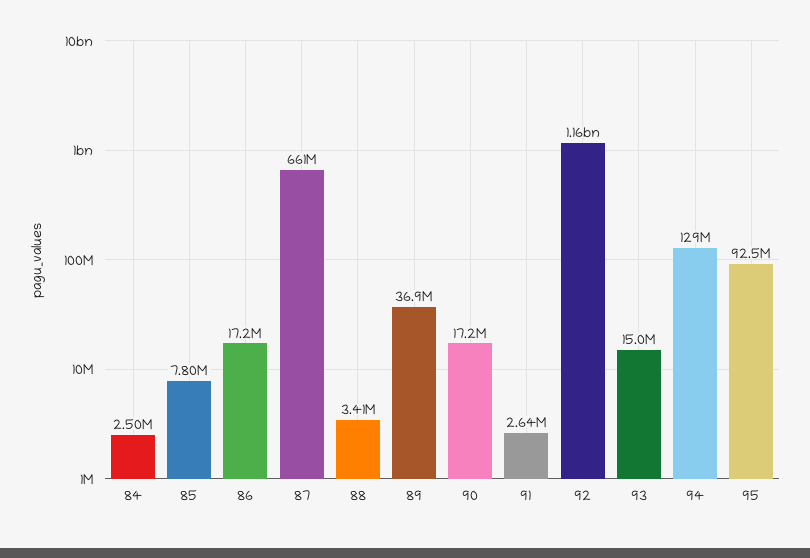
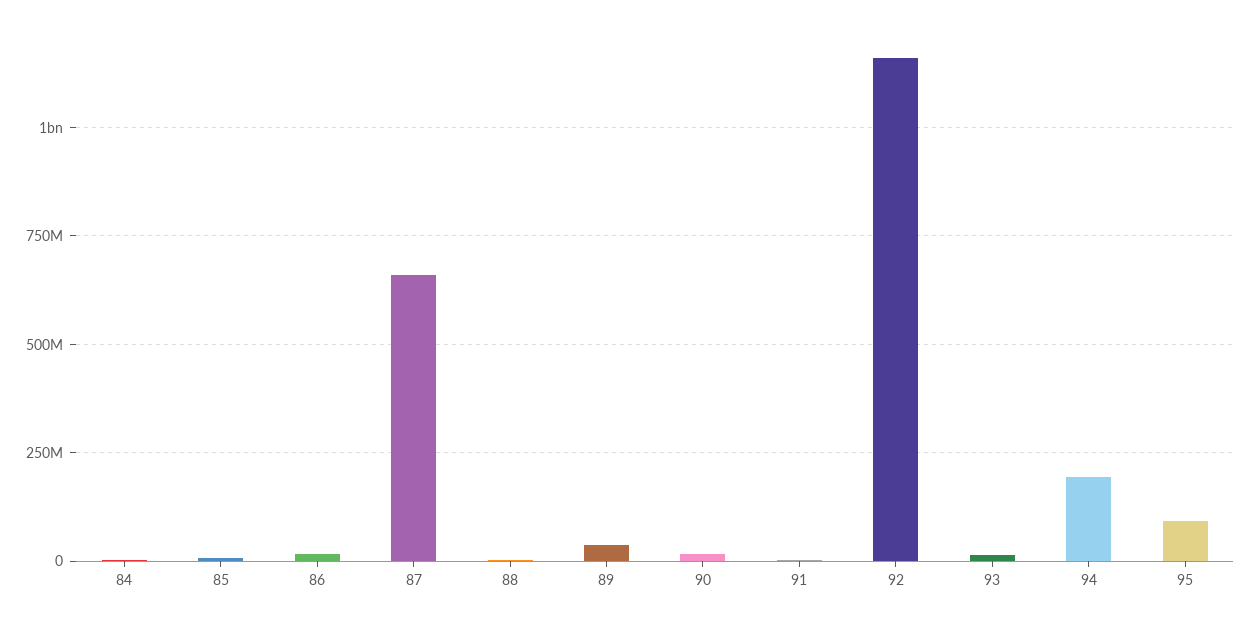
94: 129000000 -> 200000000

